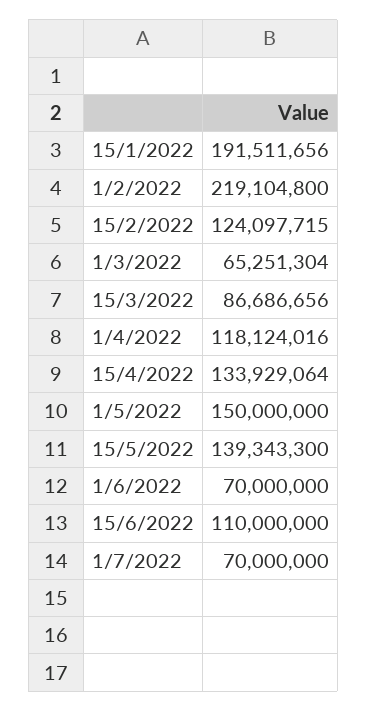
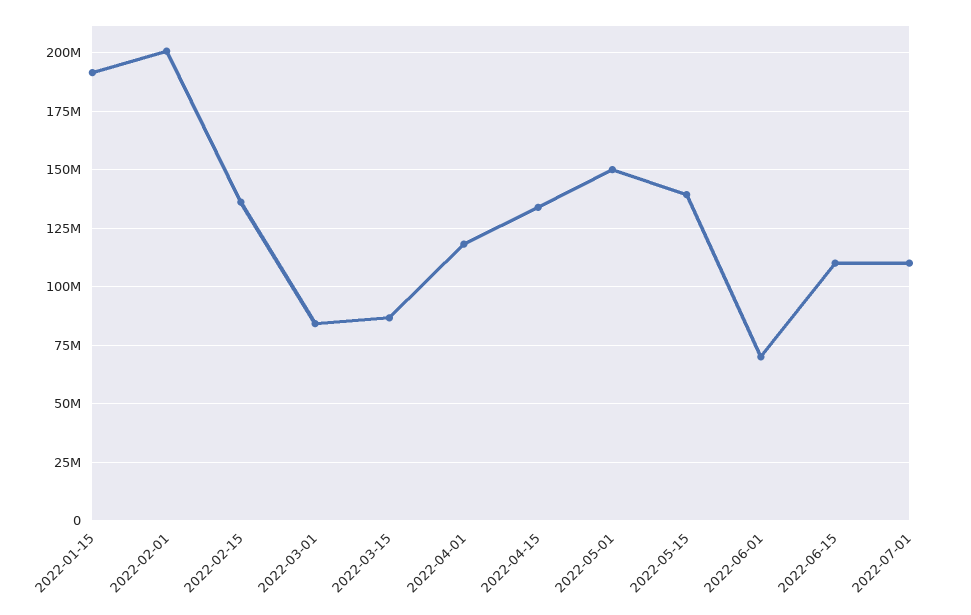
1/2/2022: 219104800 -> 200000000
15/2/2022: 124097715 -> 135000000
1/3/2022: 65251304 -> 85000000
1/7/2022: 70000000 -> 110000000

